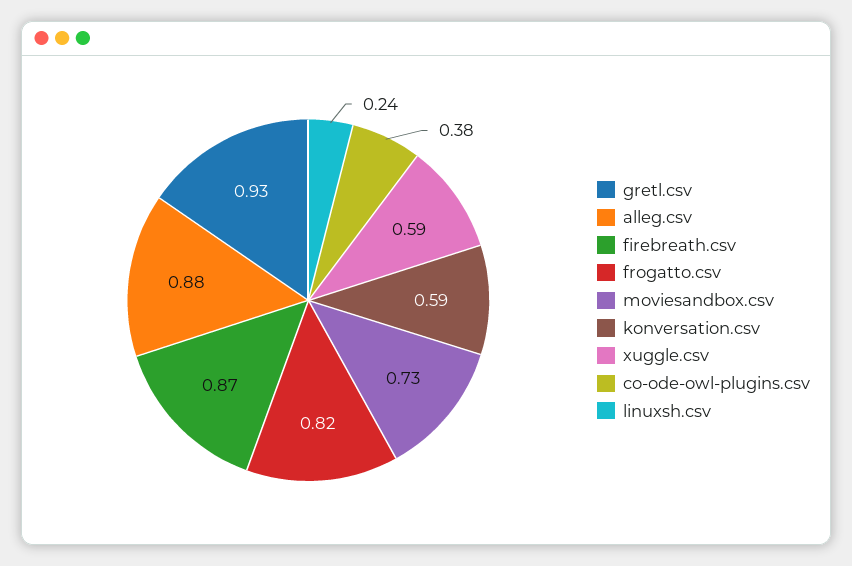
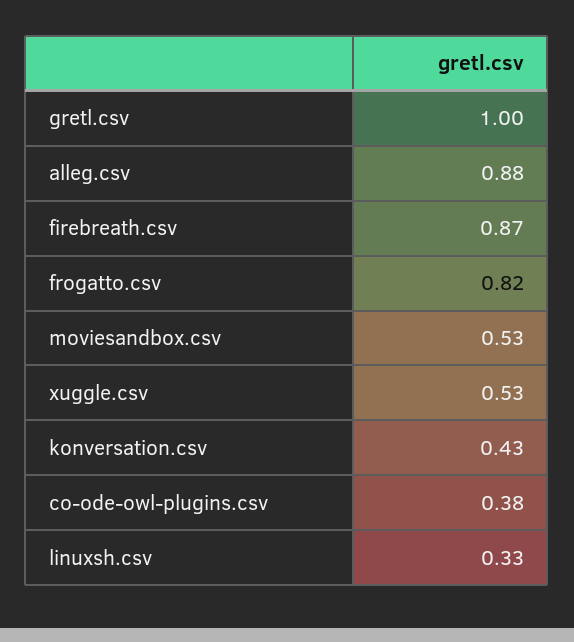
gretl.csv: 0.93 -> 1
moviesandbox.csv: 0.73 -> 0.53
konversation.csv: 0.59 -> 0.43
xuggle.csv: 0.59 -> 0.53
linuxsh.csv: 0.24 -> 0.33

